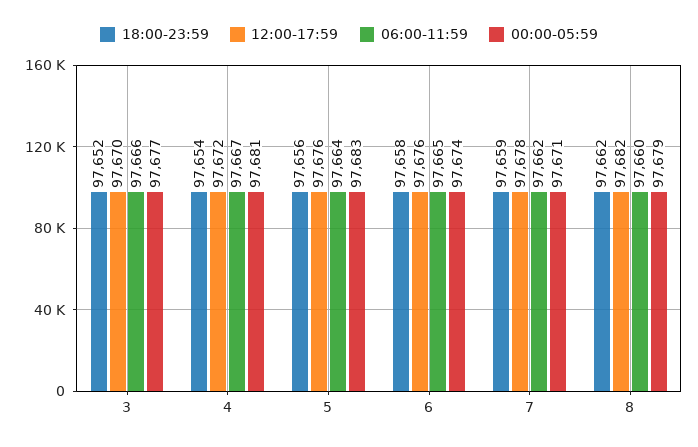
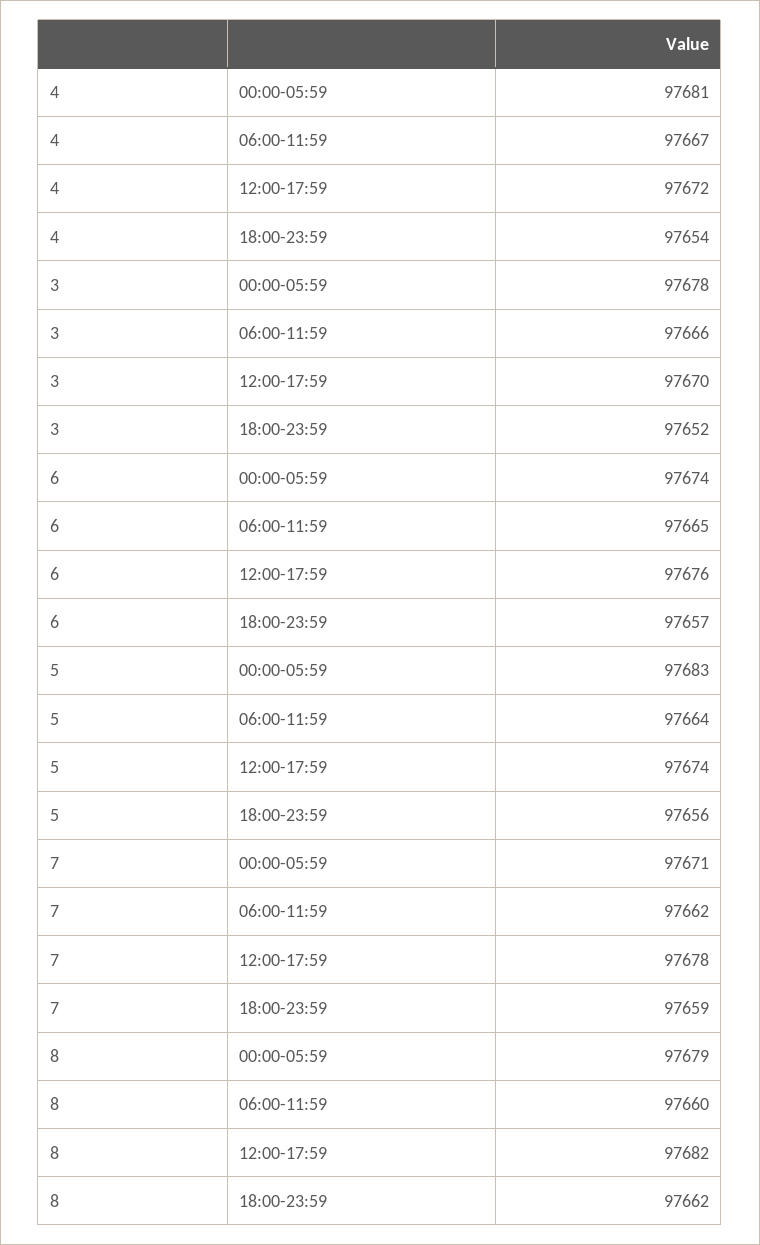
00:00-05:59, 3: 97677 -> 97678
12:00-17:59, 5: 97676 -> 97674
18:00-23:59, 6: 97658 -> 97657

